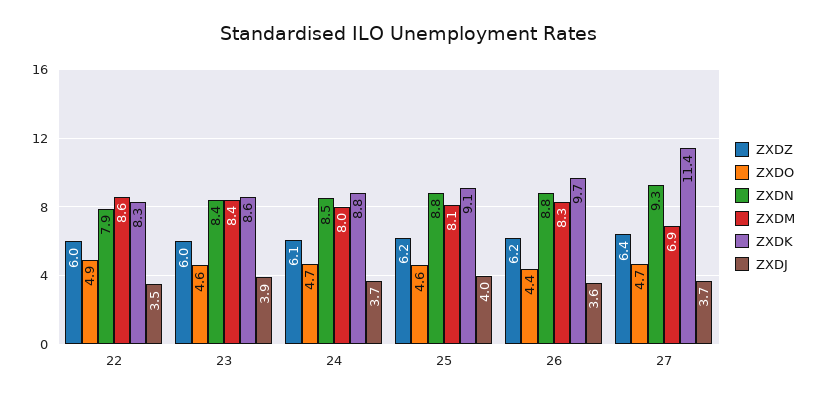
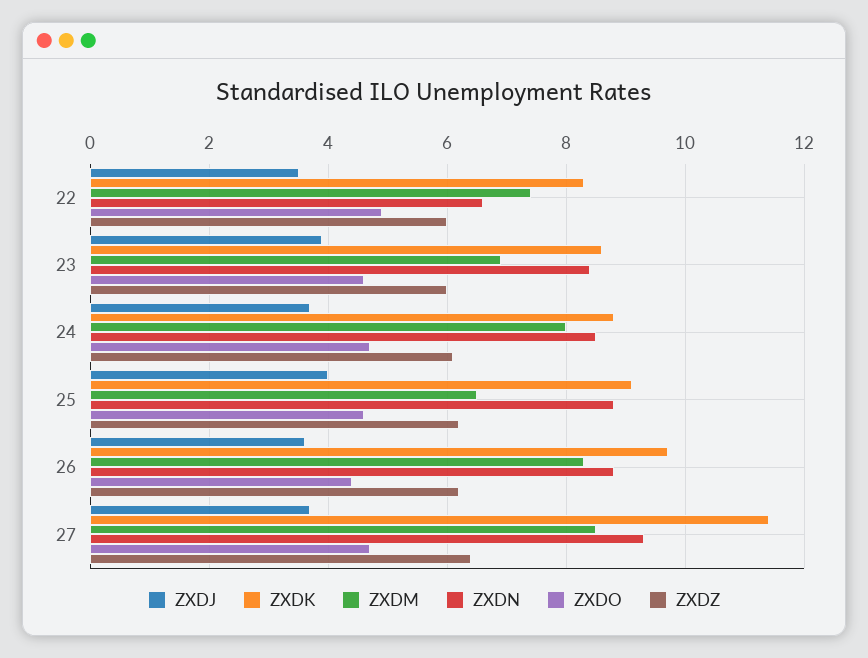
ZXDN, 22: 7.9 -> 6.5
ZXDM, 22: 8.6 -> 7.5
ZXDM, 23: 8.4 -> 7
ZXDM, 25: 8.1 -> 6.5
ZXDM, 27: 6.9 -> 8.5

